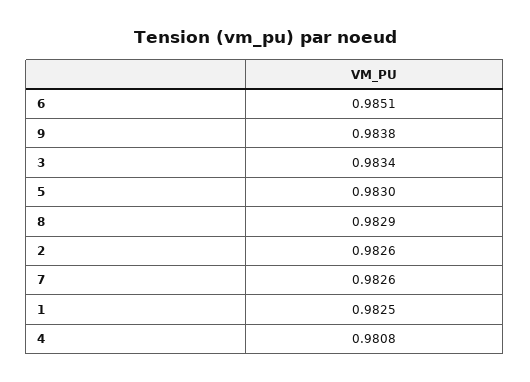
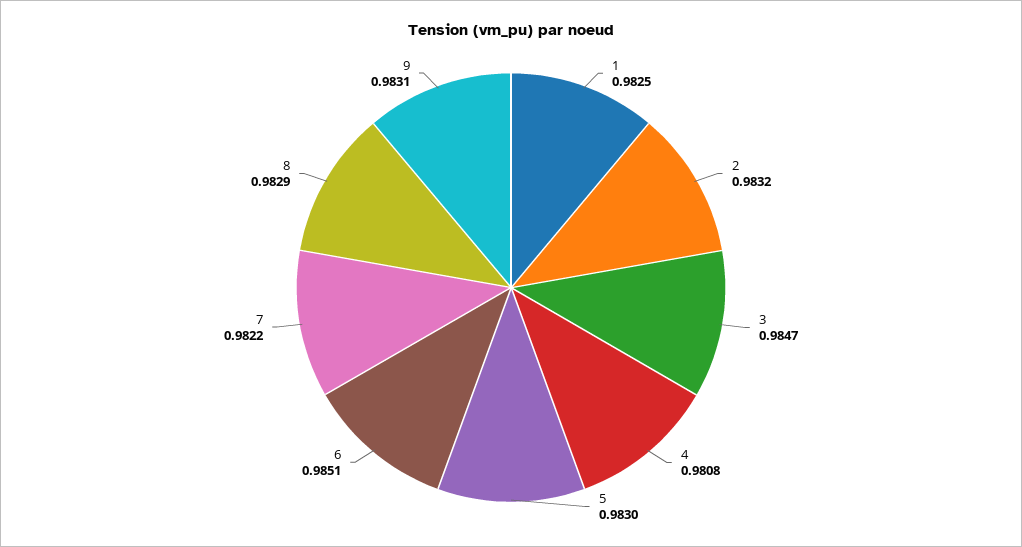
9: 0.9838 -> 0.9831
3: 0.9834 -> 0.9847
2: 0.9826 -> 0.9832
7: 0.9826 -> 0.9822

